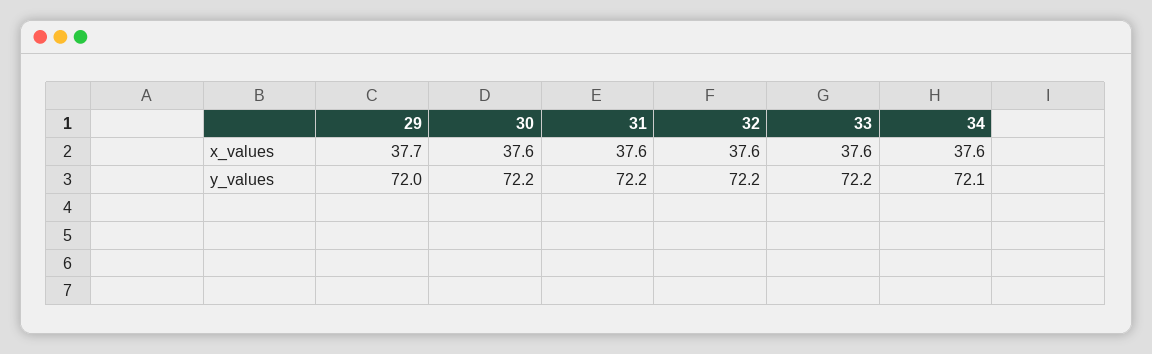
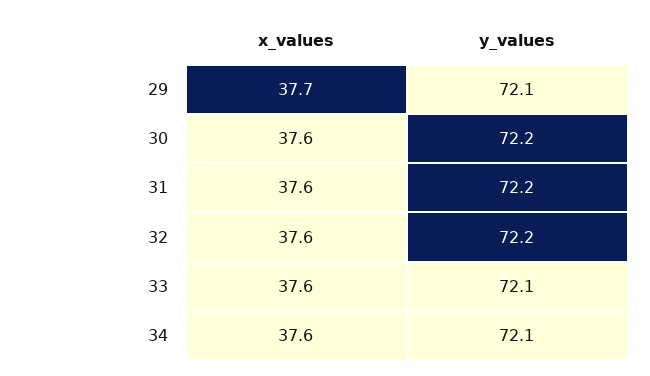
29, y_values: 72 -> 72.1
33, y_values: 72.2 -> 72.1

